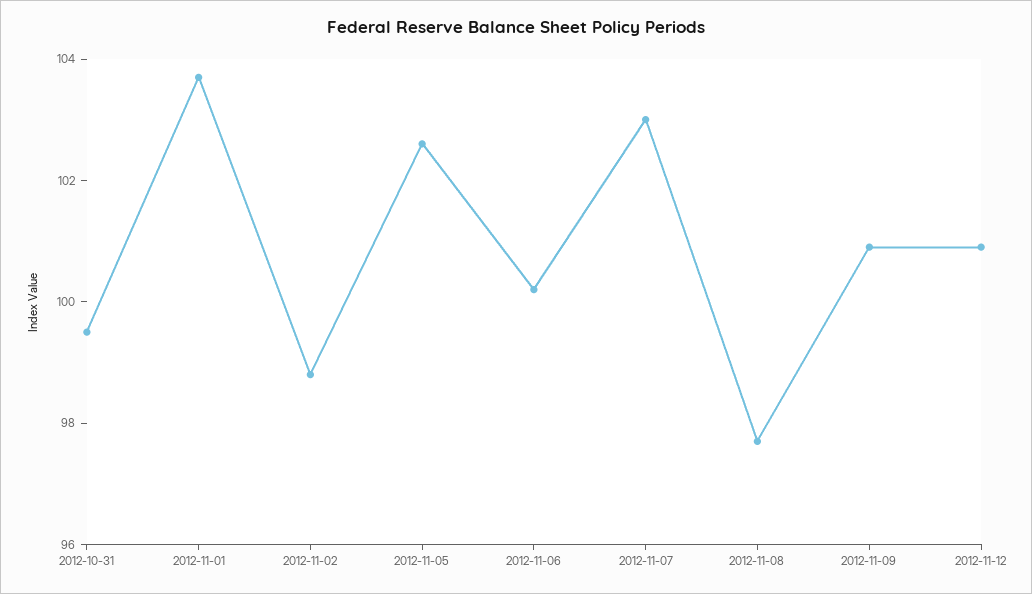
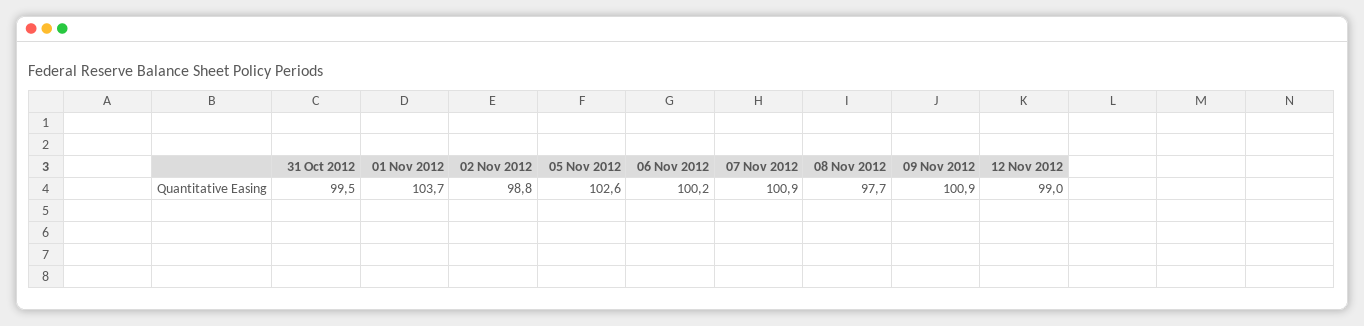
2012-11-07: 103 -> 100.9
2012-11-12: 101 -> 99

